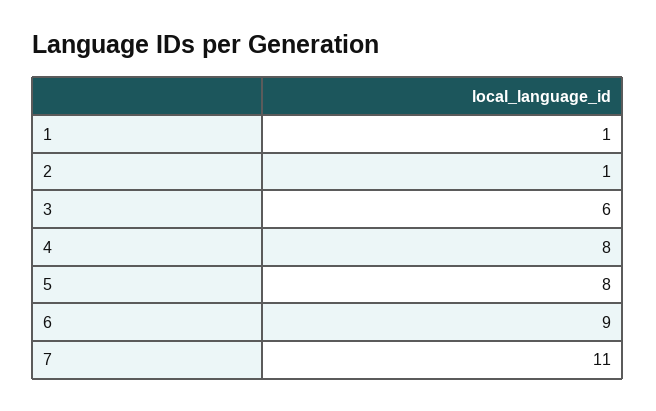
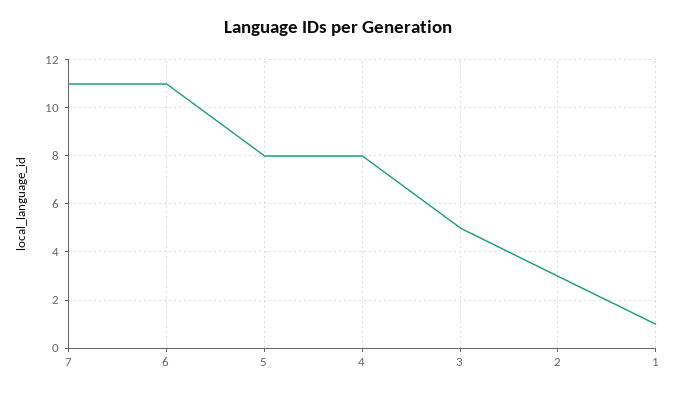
2: 1 -> 3
3: 6 -> 5
6: 9 -> 11

